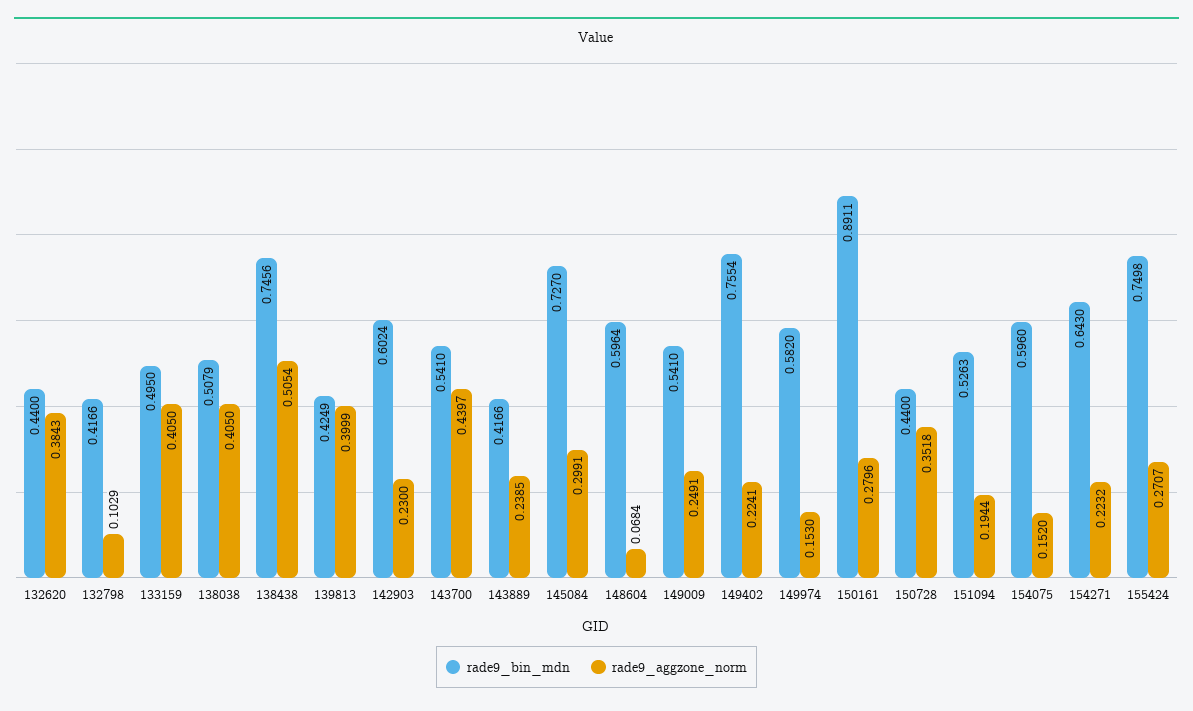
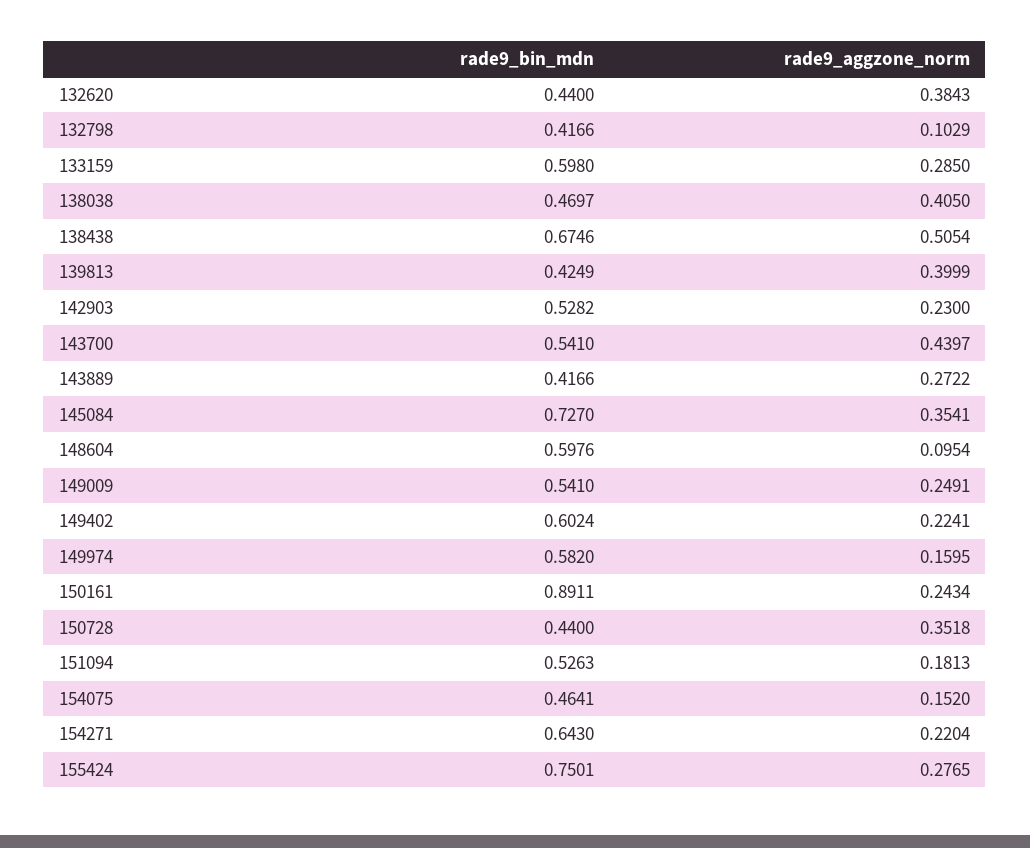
rade9_bin_mdn, 133159: 0.495 -> 0.598
rade9_aggzone_norm, 133159: 0.405 -> 0.285
rade9_bin_mdn, 138038: 0.5079 -> 0.4697
rade9_bin_mdn, 138438: 0.7456 -> 0.6746
rade9_bin_mdn, 142903: 0.6024 -> 0.5282
rade9_aggzone_norm, 143889: 0.2385 -> 0.2722
rade9_aggzone_norm, 145084: 0.2991 -> 0.3541
rade9_bin_mdn, 148604: 0.5964 -> 0.5976
rade9_aggzone_norm, 148604: 0.0684 -> 0.0954
rade9_bin_mdn, 149402: 0.7554 -> 0.6024
rade9_aggzone_norm, 149974: 0.153 -> 0.1595
rade9_aggzone_norm, 150161: 0.2796 -> 0.2434
rade9_aggzone_norm, 151094: 0.1944 -> 0.1813
rade9_bin_mdn, 154075: 0.596 -> 0.4641
rade9_aggzone_norm, 154271: 0.2232 -> 0.2204
rade9_bin_mdn, 155424: 0.7498 -> 0.7501
rade9_aggzone_norm, 155424: 0.2707 -> 0.2765

